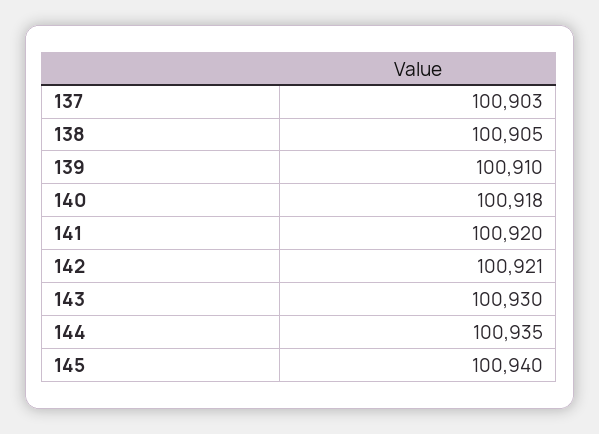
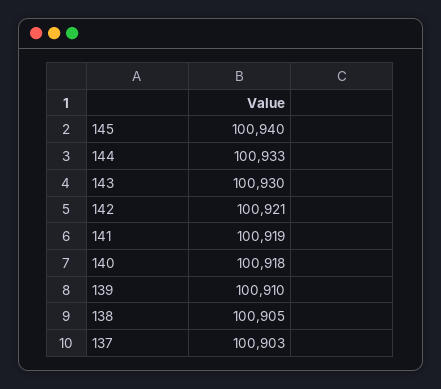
141: 100920 -> 100919
144: 100935 -> 100933

